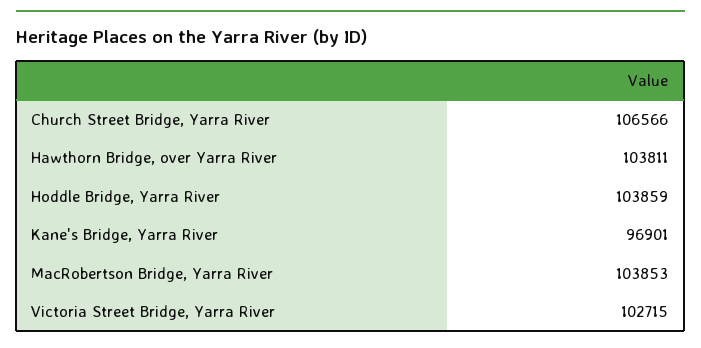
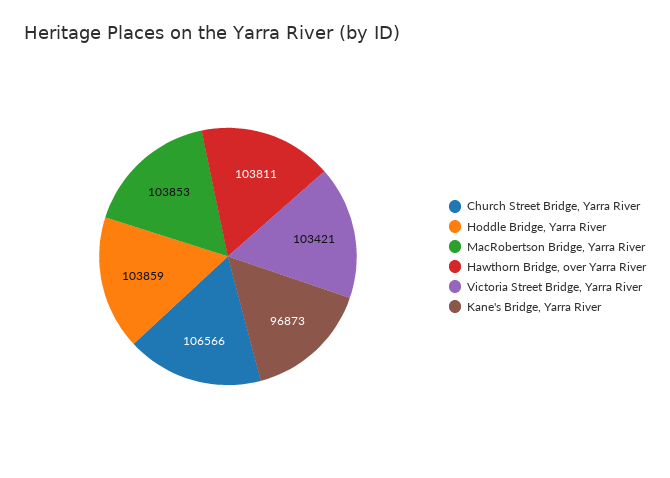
Kane's Bridge, Yarra River: 96901 -> 96873
Victoria Street Bridge, Yarra River: 102715 -> 103421

